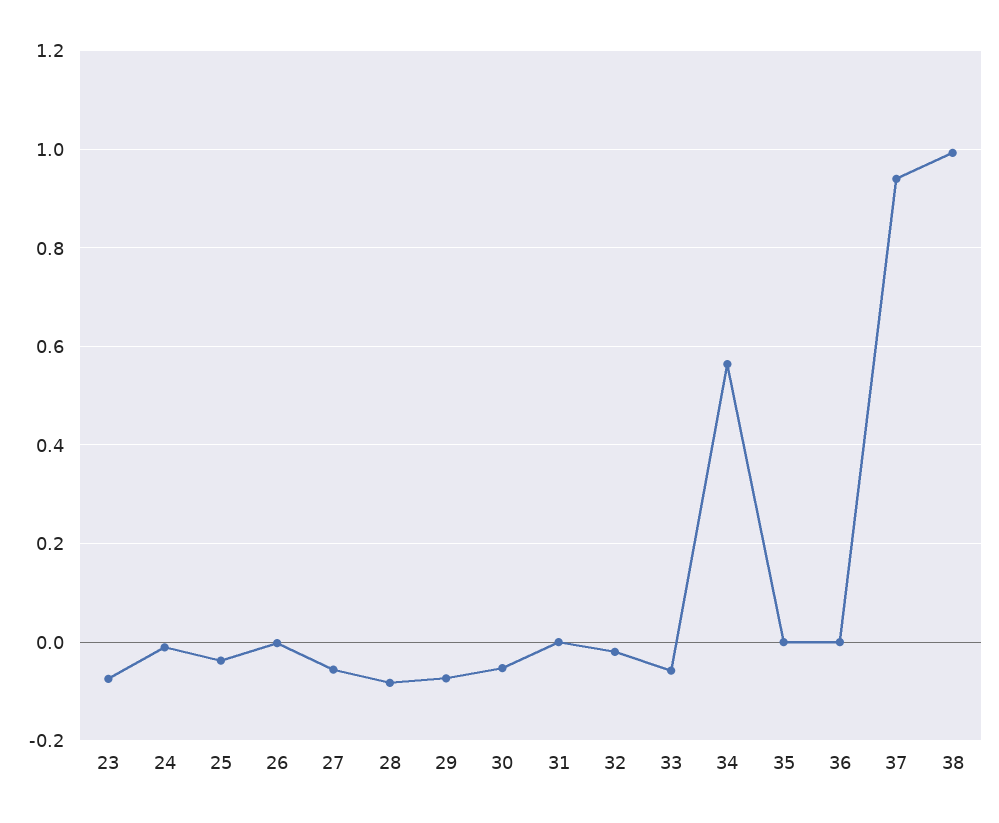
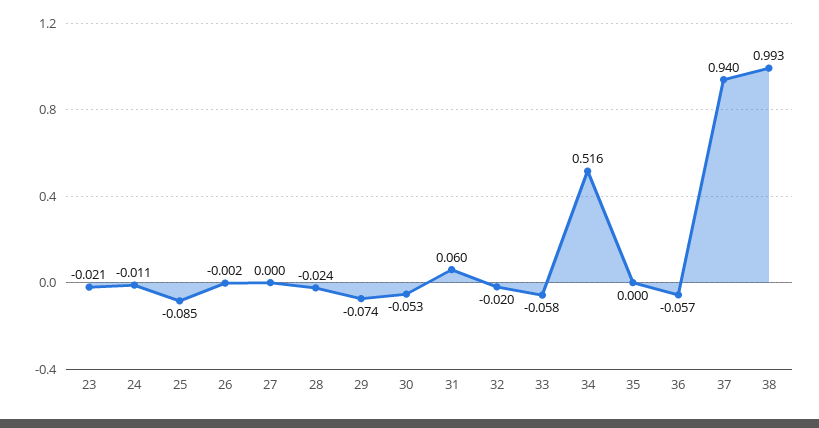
23: -0.08 -> -0.021
25: -0.04 -> -0.085
27: -0.06 -> 0
28: -0.08 -> -0.024
31: 0 -> 0.06
34: 0.56 -> 0.516
36: 0 -> -0.057

